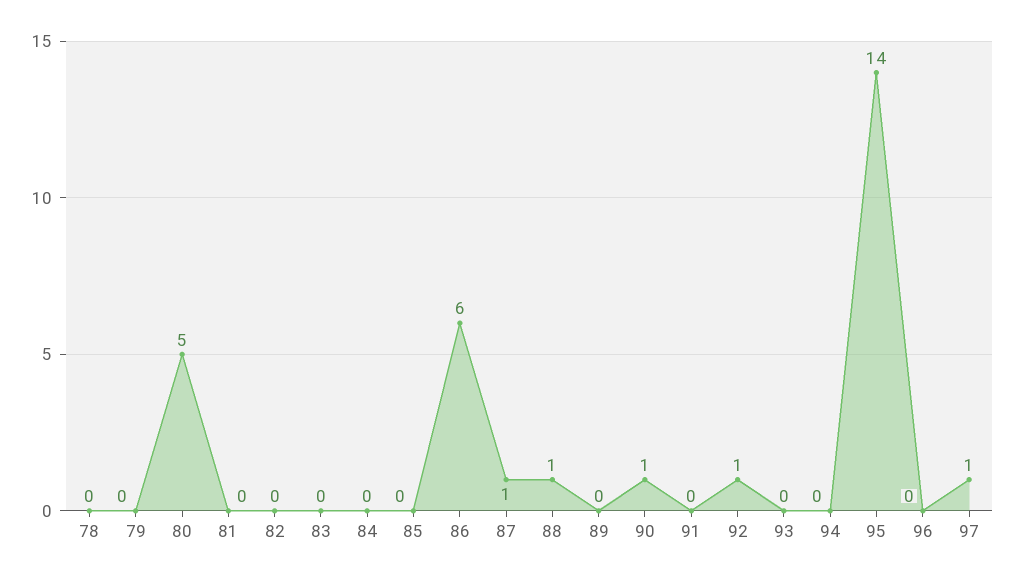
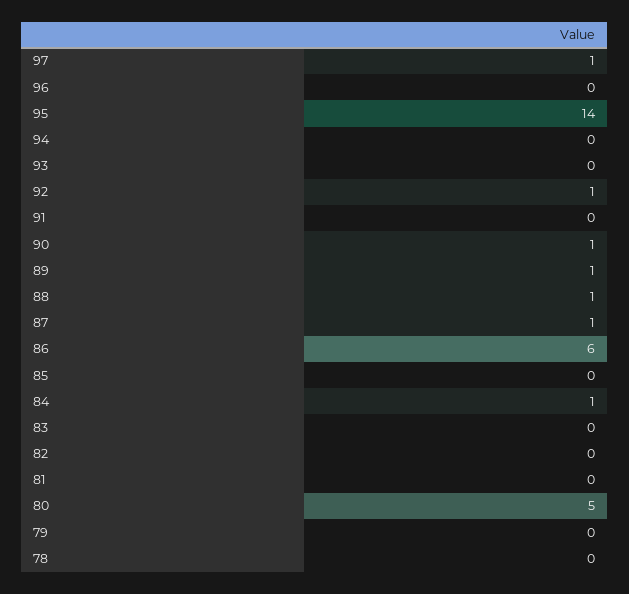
84: 0 -> 1
89: 0 -> 1

